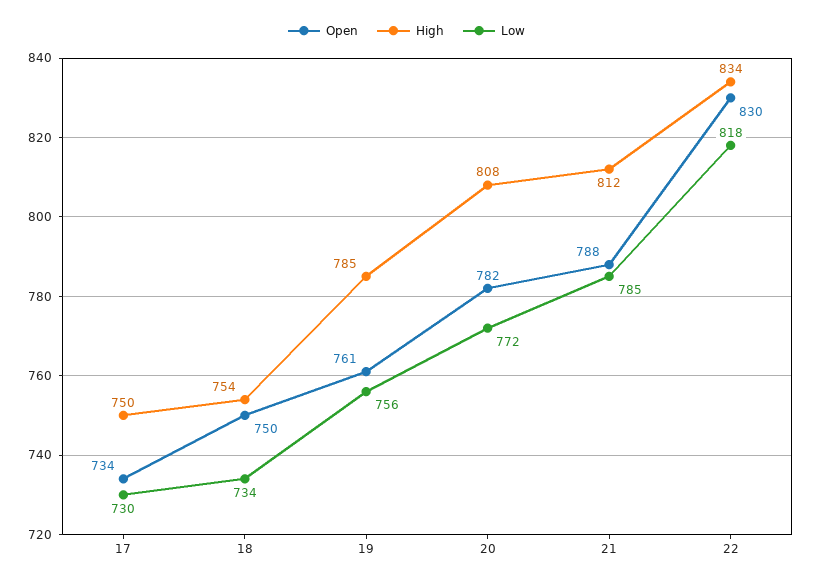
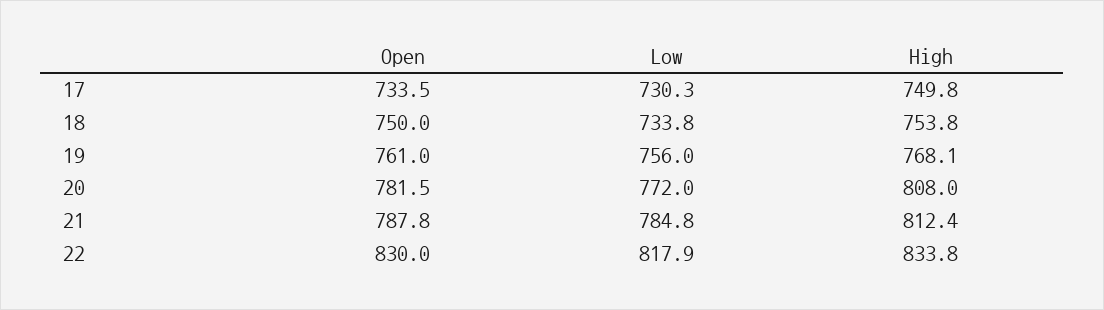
High, 19: 785 -> 768.1

